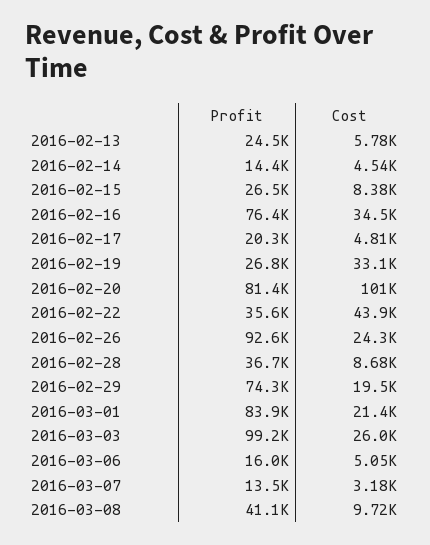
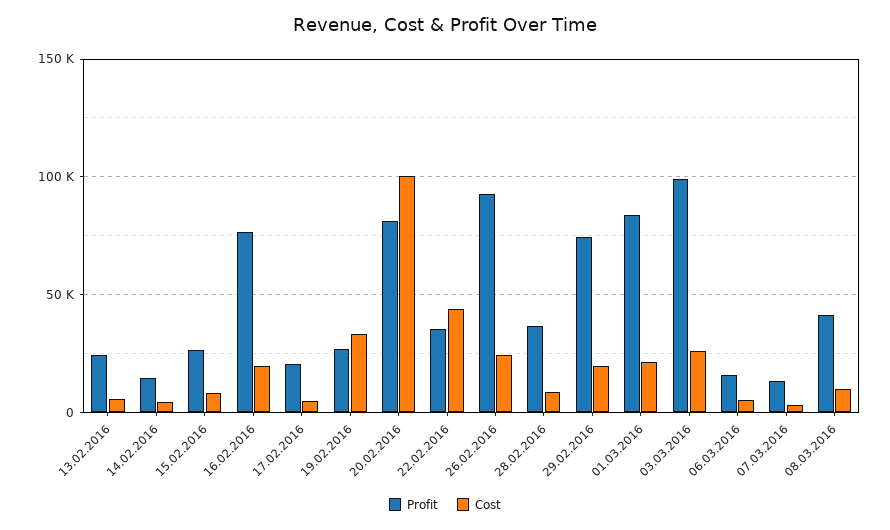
Cost, 2016-02-16: 34500 -> 20000

